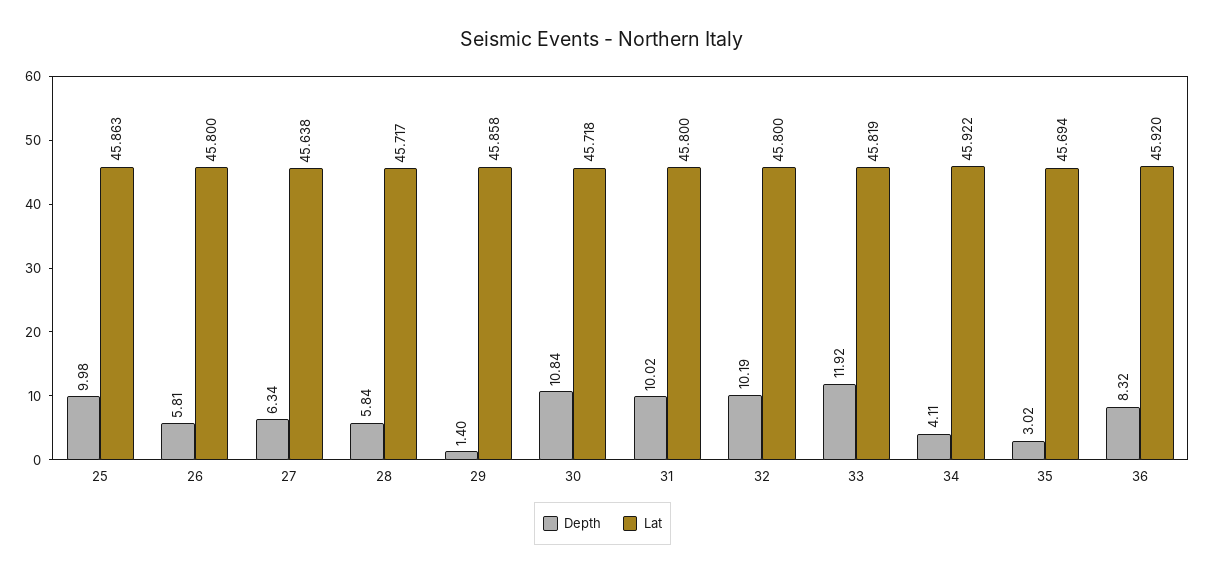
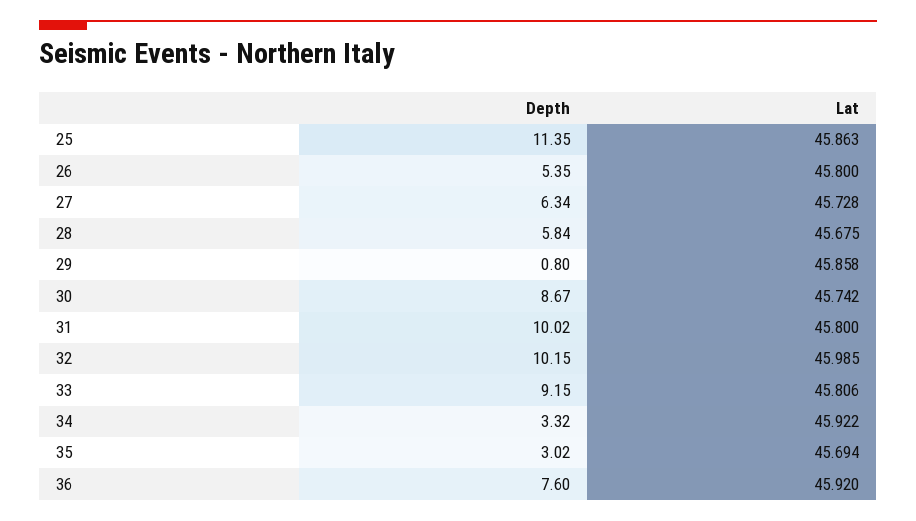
Depth, 25: 9.98 -> 11.35
Depth, 26: 5.81 -> 5.35
Lat, 27: 45.638 -> 45.728
Lat, 28: 45.717 -> 45.675
Depth, 29: 1.4 -> 0.8
Depth, 30: 10.84 -> 8.67
Lat, 30: 45.718 -> 45.742
Depth, 32: 10.19 -> 10.15
Lat, 32: 45.8 -> 45.985
Depth, 33: 11.92 -> 9.15
Lat, 33: 45.819 -> 45.806
Depth, 34: 4.11 -> 3.32
Depth, 36: 8.32 -> 7.6

